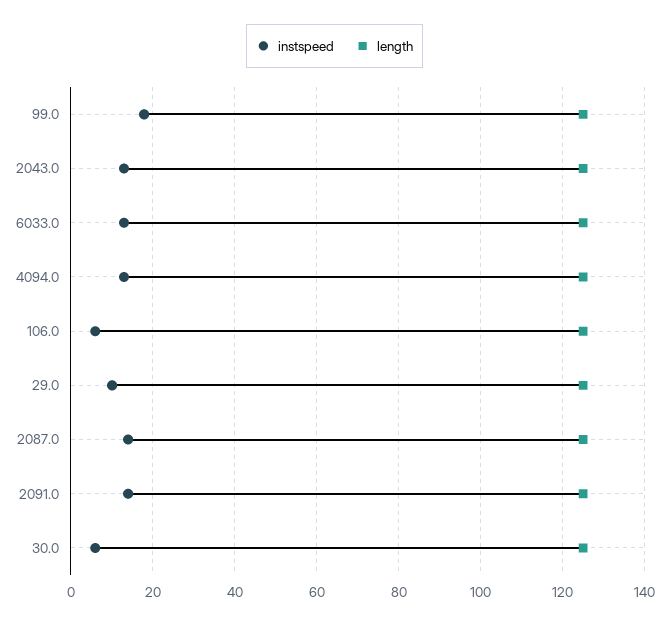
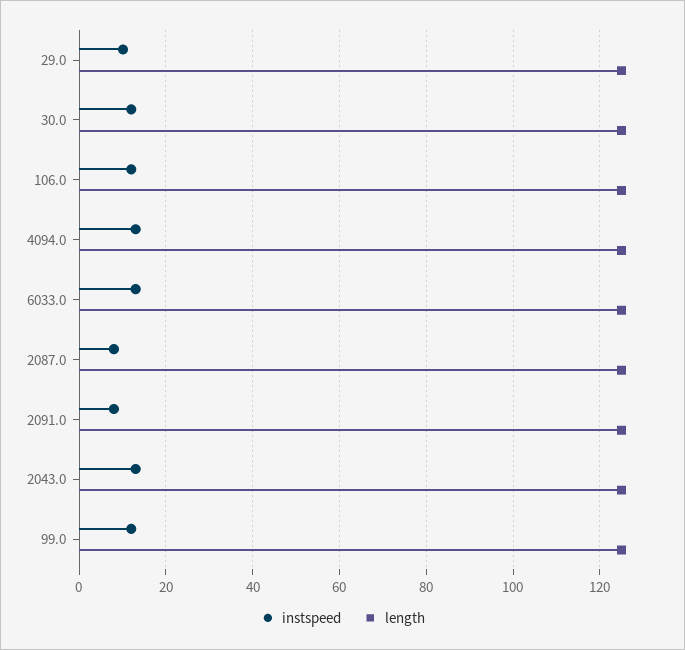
instspeed, 99.0: 18 -> 12
instspeed, 106.0: 6 -> 12
instspeed, 2087.0: 14 -> 8
instspeed, 2091.0: 14 -> 8
instspeed, 30.0: 6 -> 12

